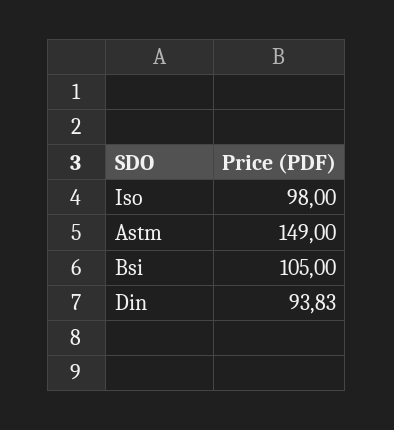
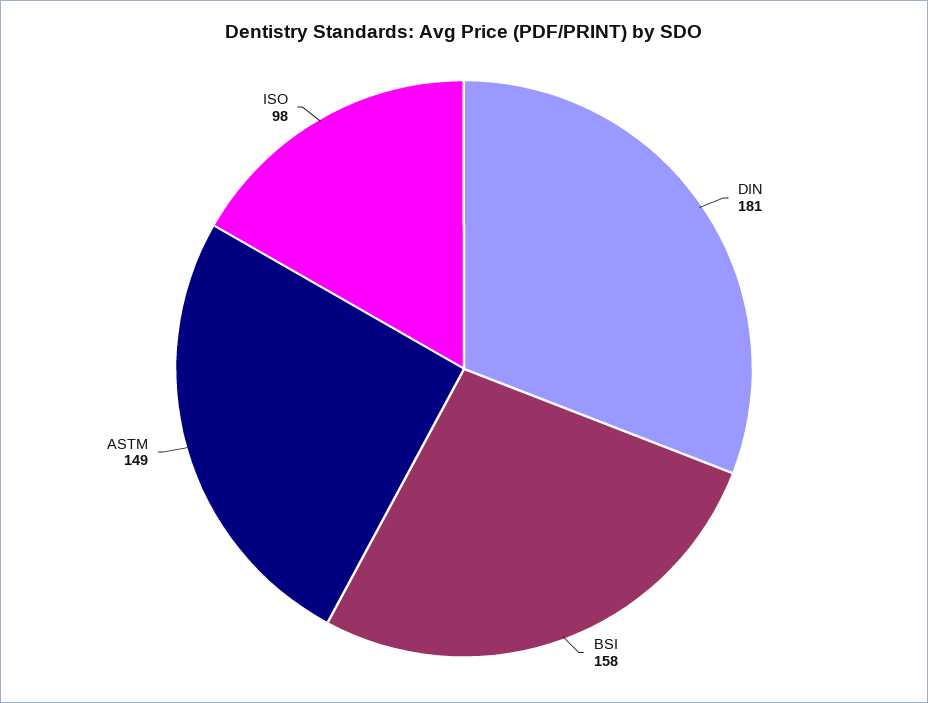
Bsi: 105 -> 158
Din: 93.83 -> 181

